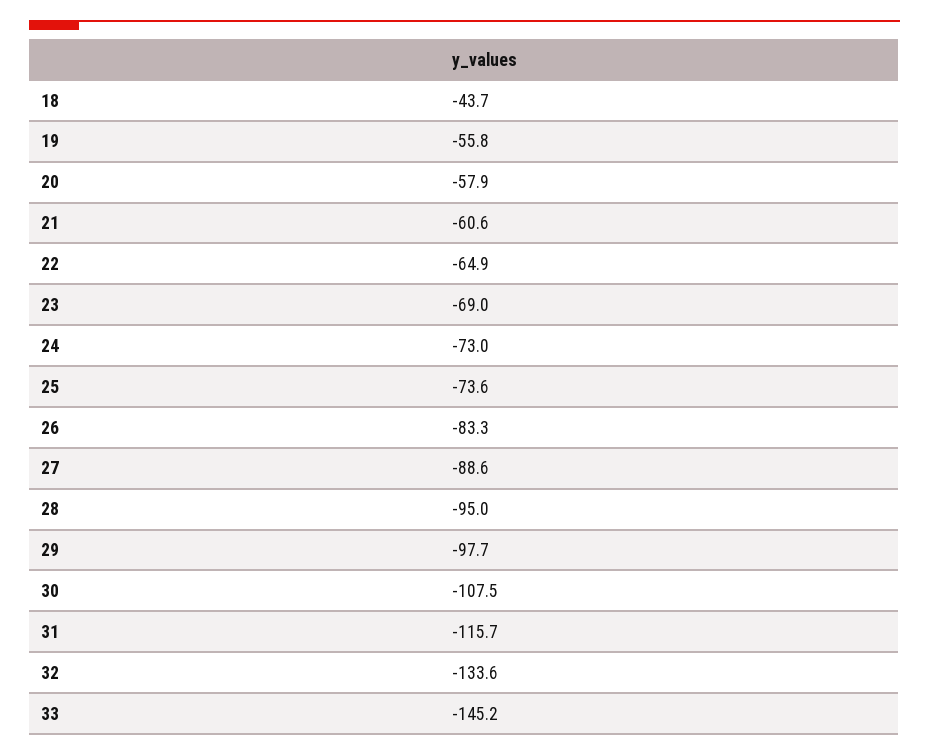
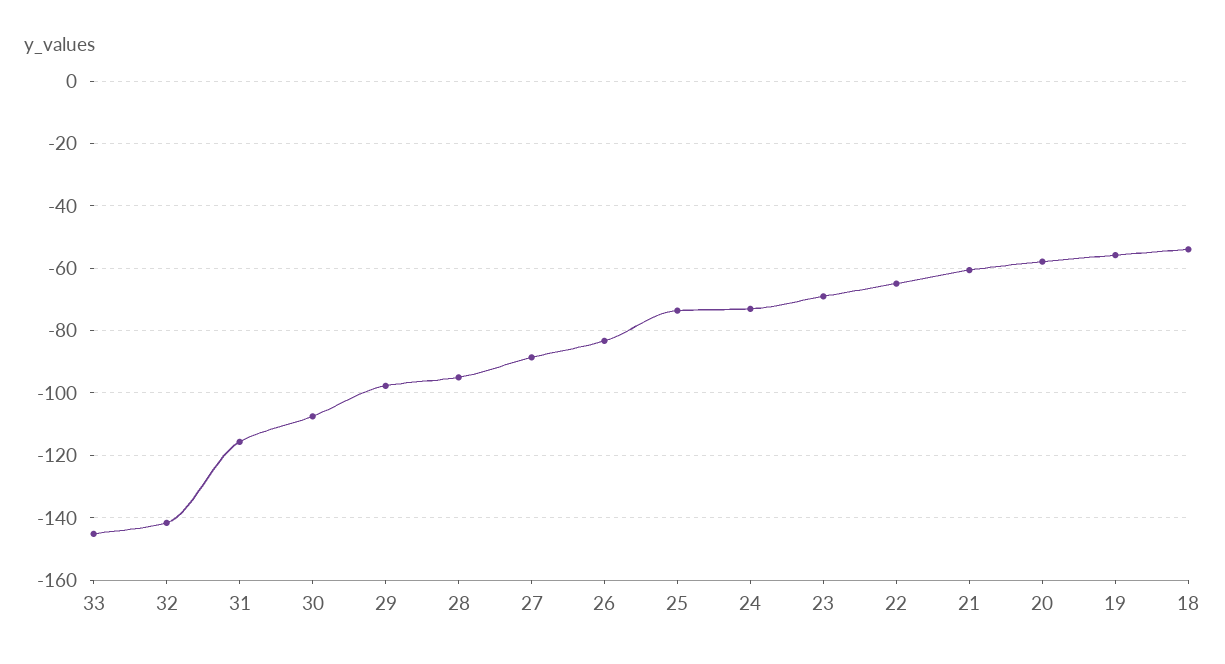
18: -43.7 -> -54
32: -133.6 -> -142

